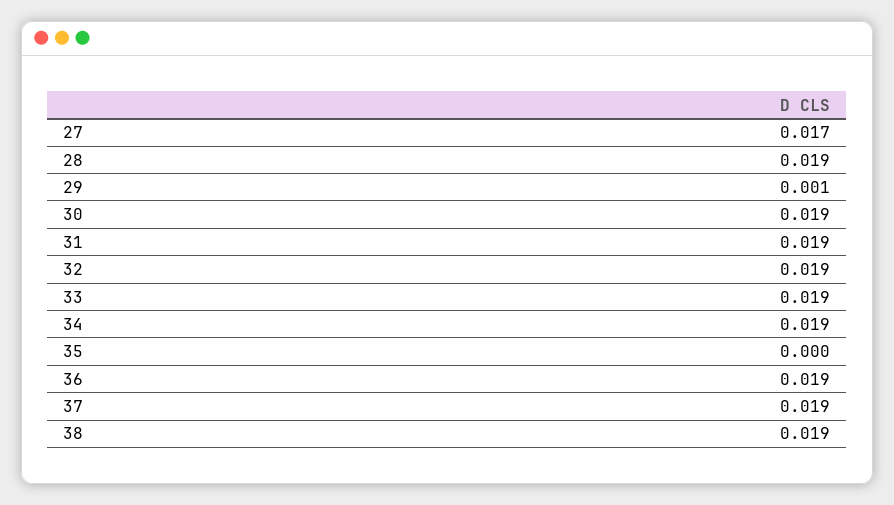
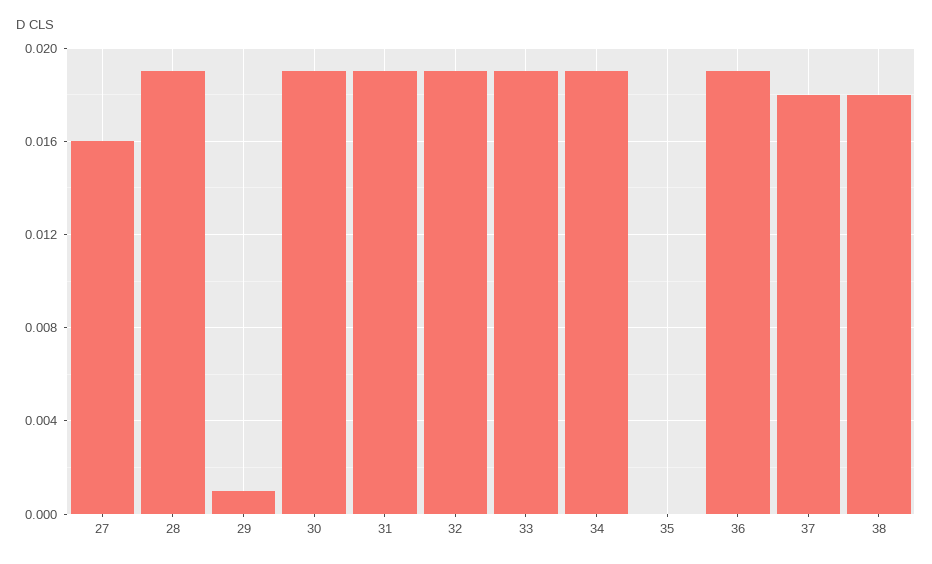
27: 0.017 -> 0.016
37: 0.019 -> 0.018
38: 0.019 -> 0.018

